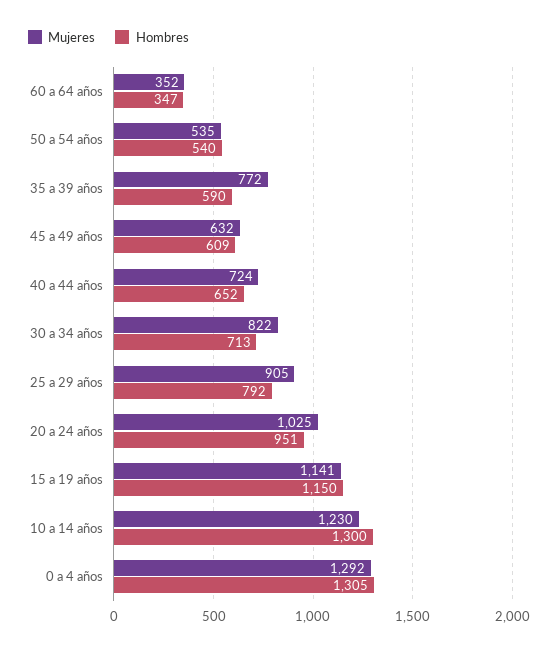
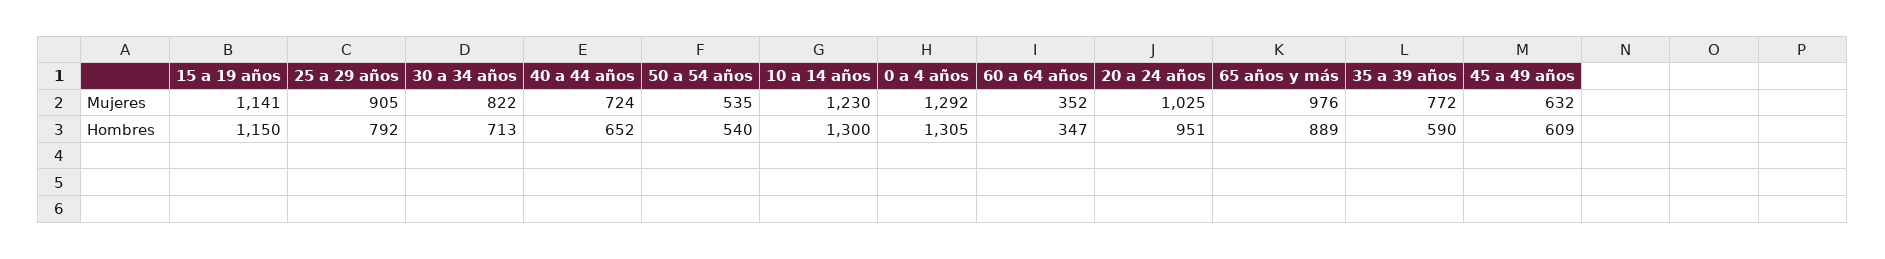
Mujeres, 65 años y más: none -> 976
Hombres, 65 años y más: none -> 889

